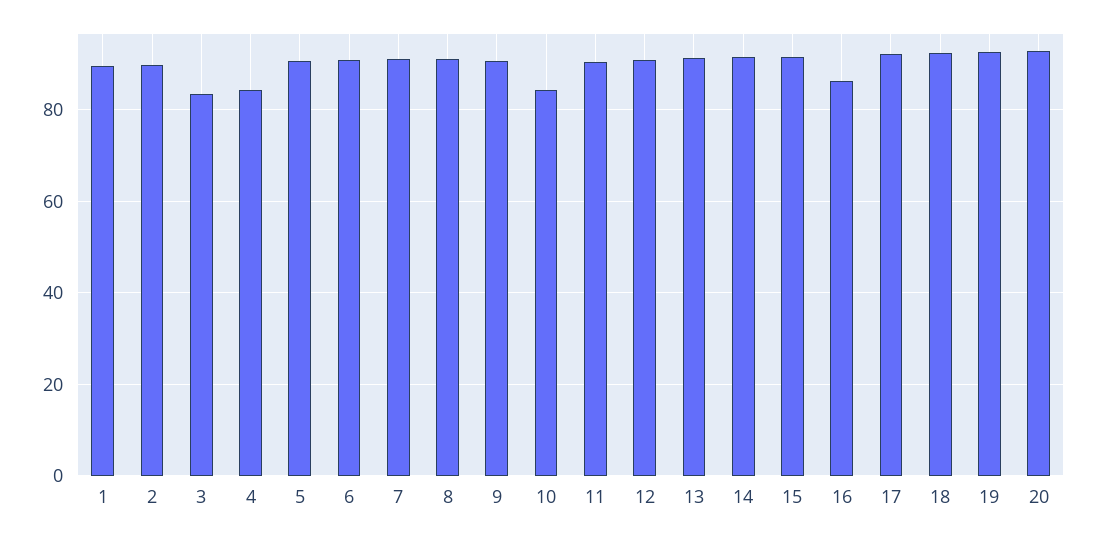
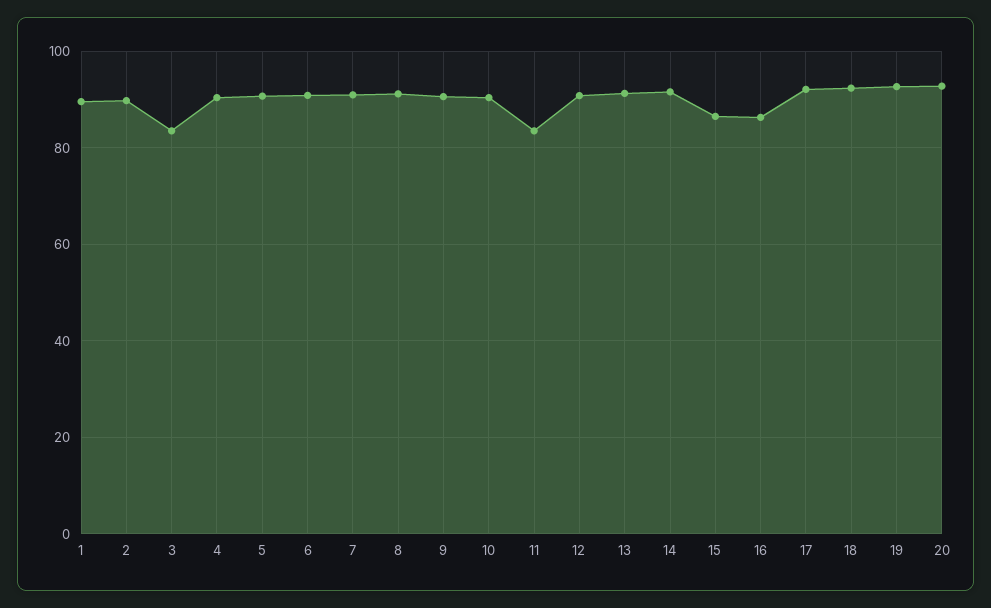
4: 84 -> 90
10: 84 -> 90
11: 90 -> 84
15: 92 -> 86

